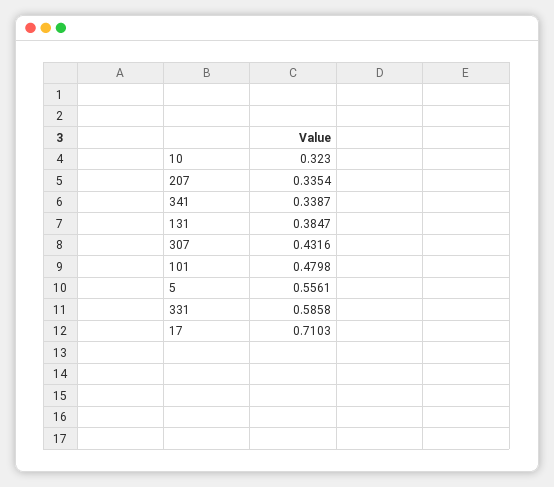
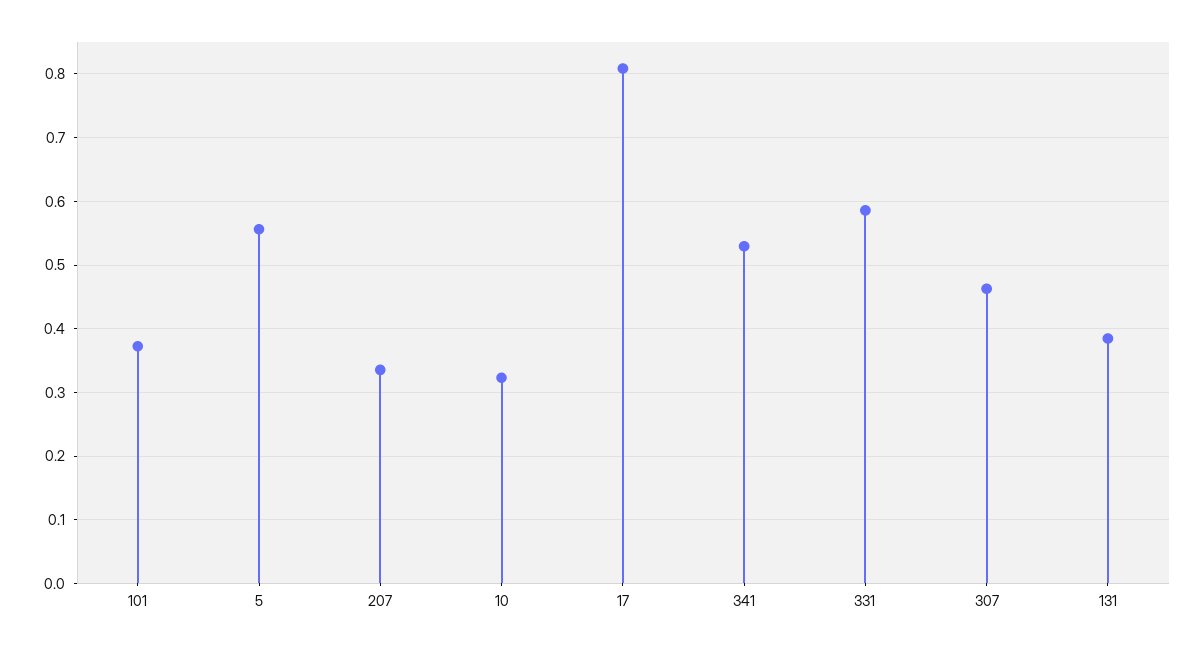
341: 0.3387 -> 0.53
307: 0.4316 -> 0.46
101: 0.4798 -> 0.37
17: 0.7103 -> 0.81

